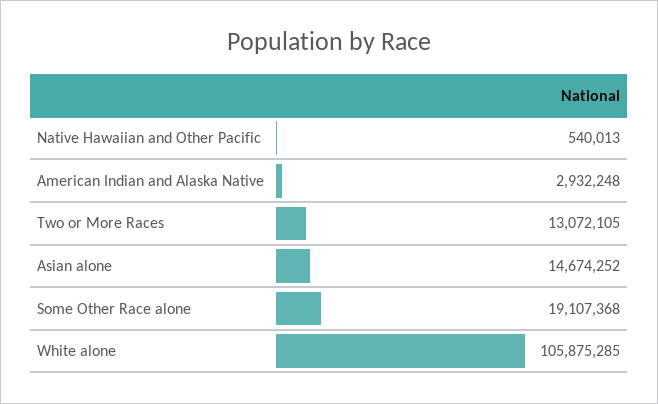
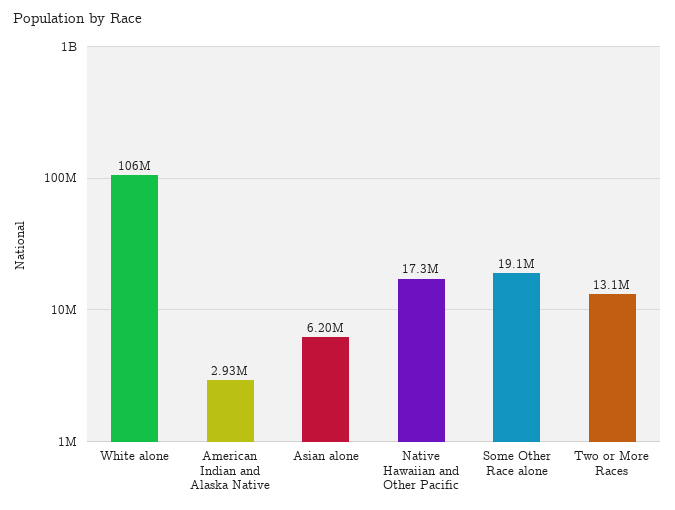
Native Hawaiian and Other Pacific: 540013 -> 17300000
Asian alone: 14674252 -> 6200000

